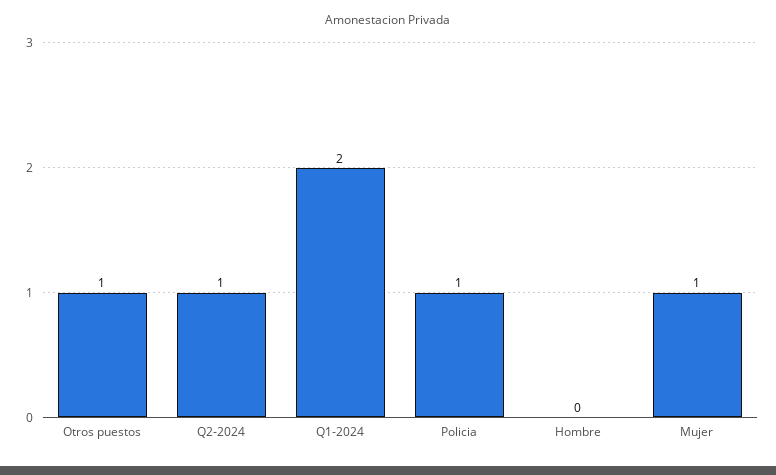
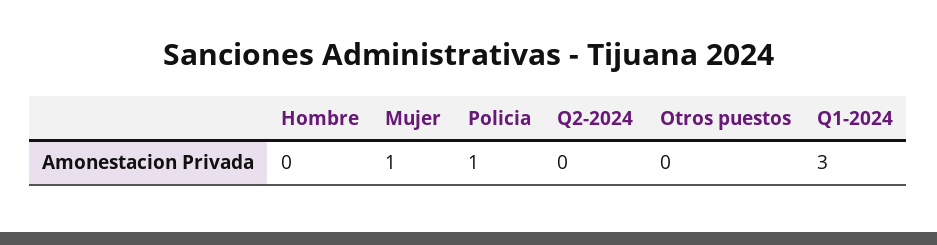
Otros puestos: 1 -> 0
Q2-2024: 1 -> 0
Q1-2024: 2 -> 3

